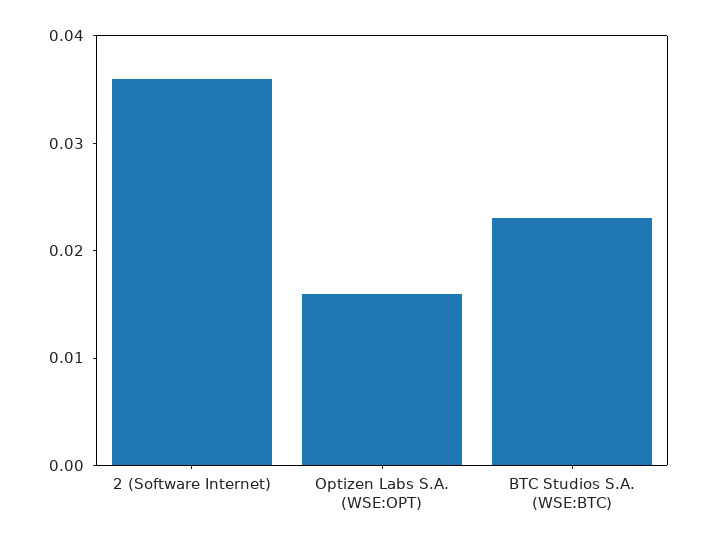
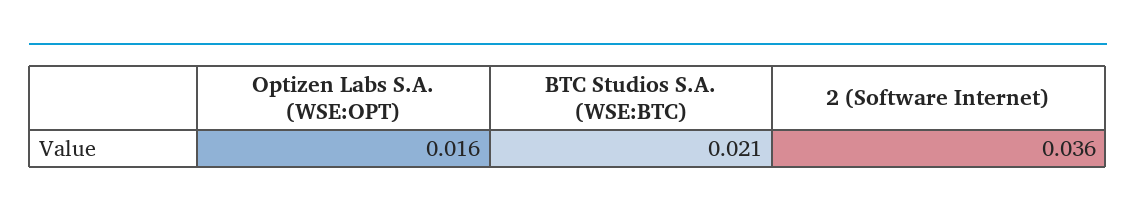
BTC Studios S.A. (WSE:BTC): 0.023 -> 0.021

